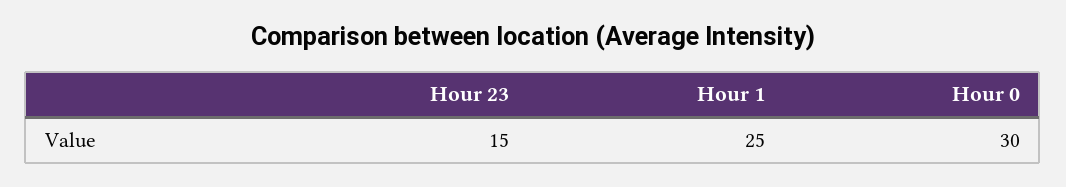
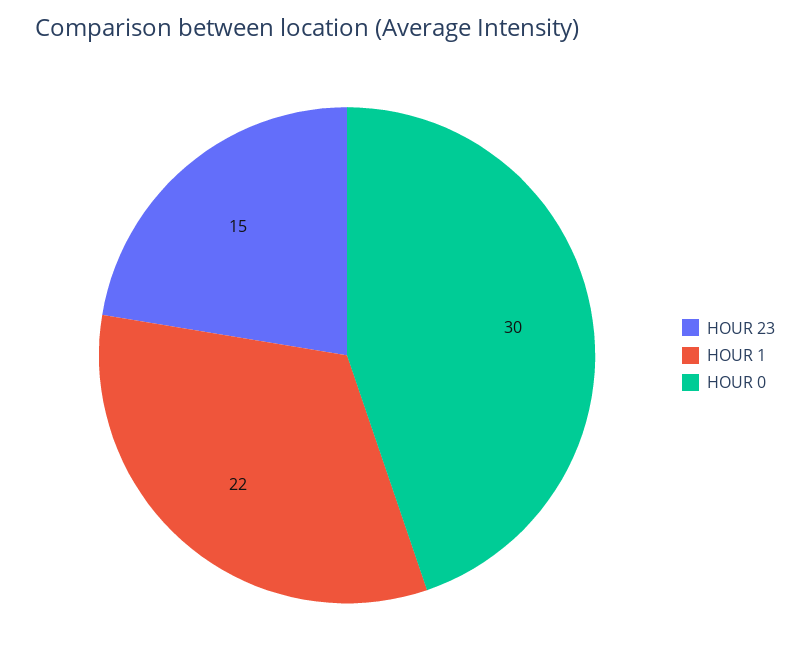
Hour 1: 25 -> 22

